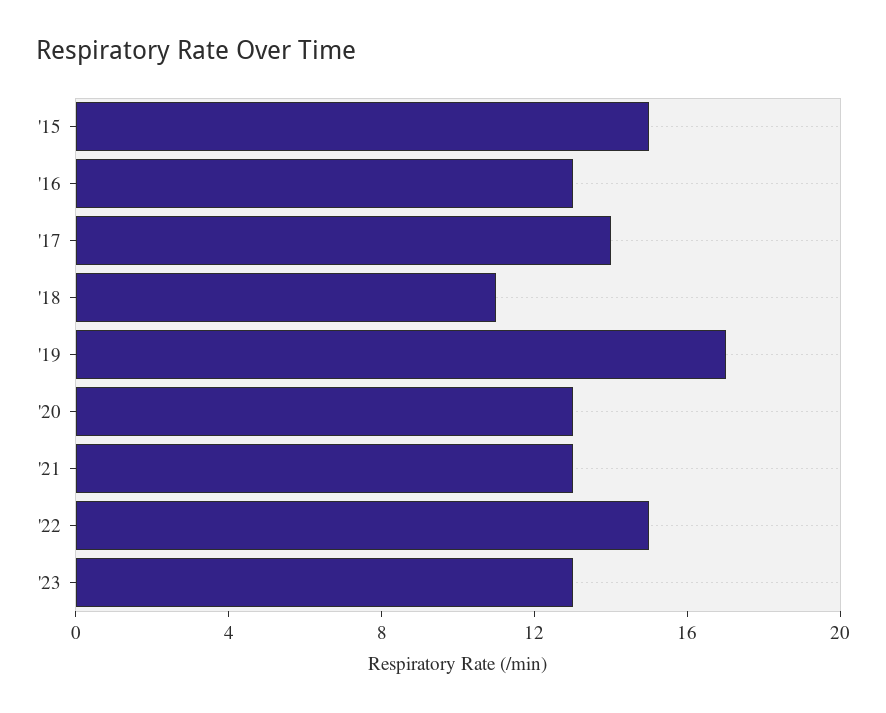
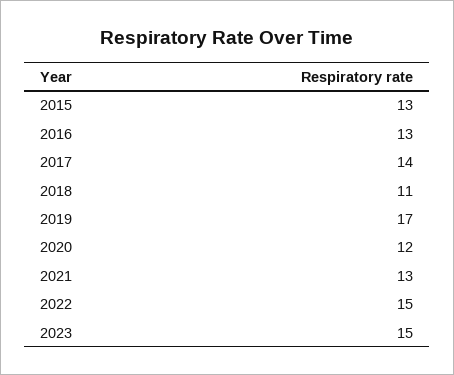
'15: 15 -> 13
'20: 13 -> 12
'23: 13 -> 15

